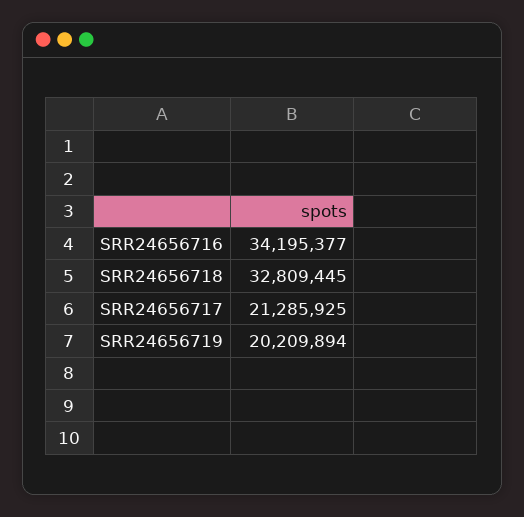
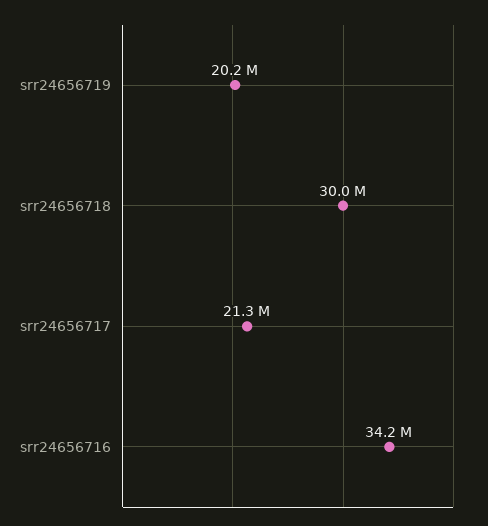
SRR24656718: 32809445 -> 30000000

